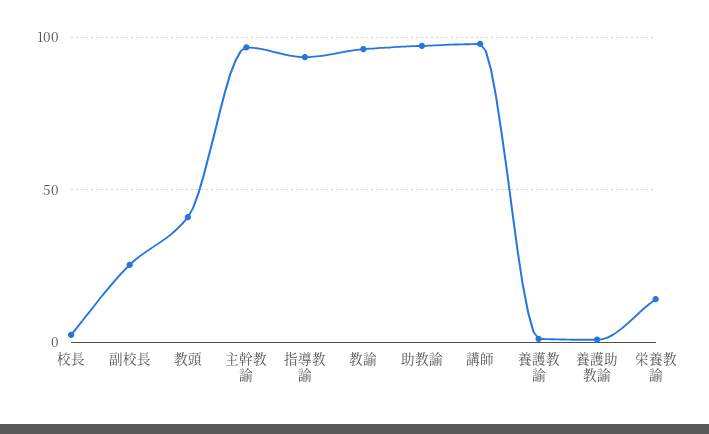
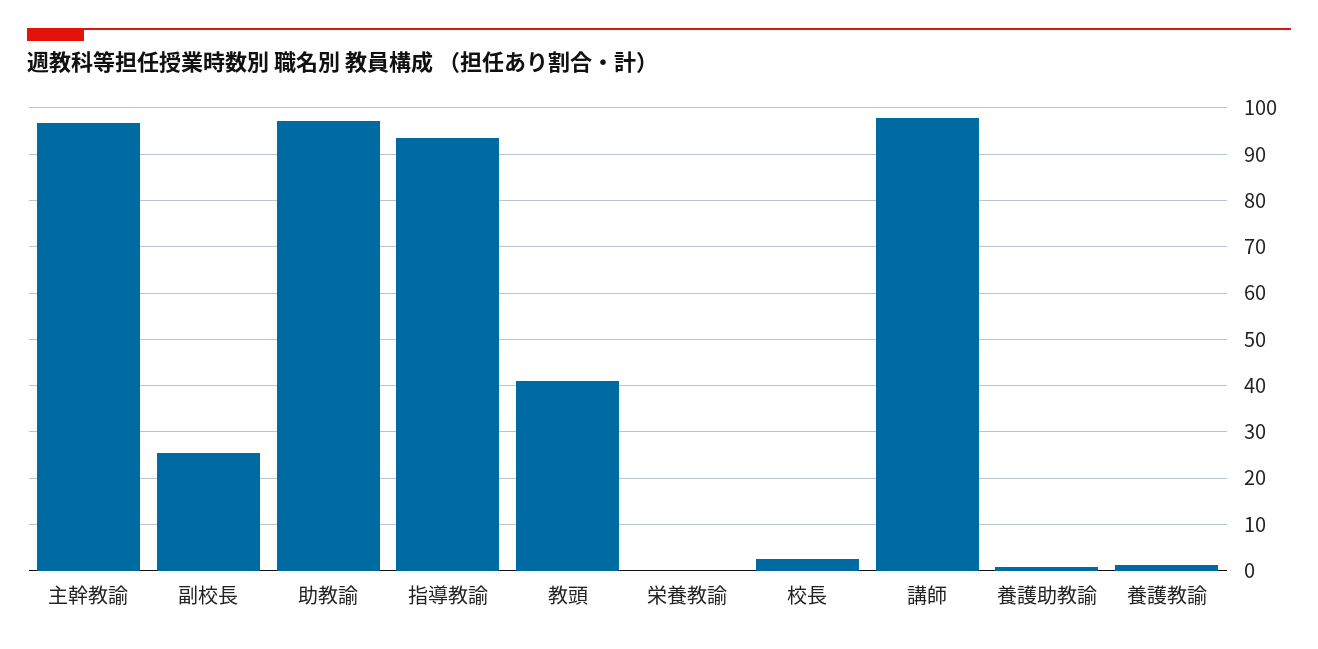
教諭: 95 -> none
栄養教諭: 15 -> 0

